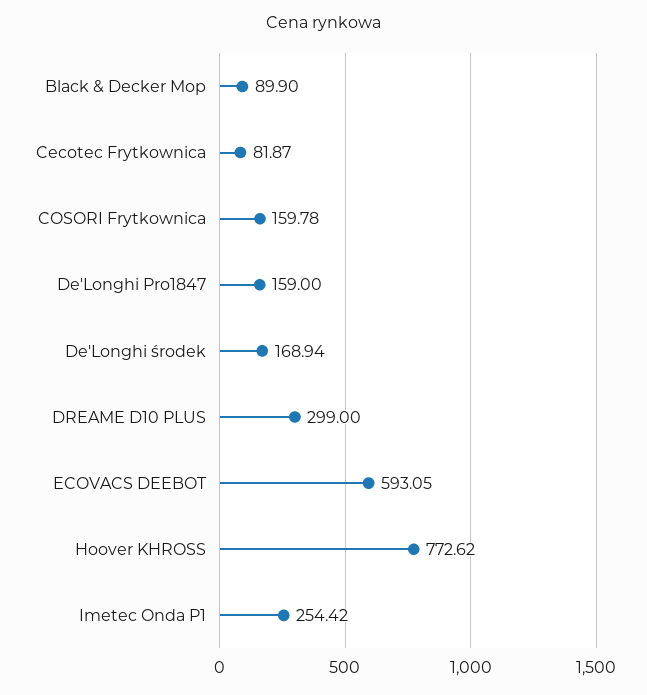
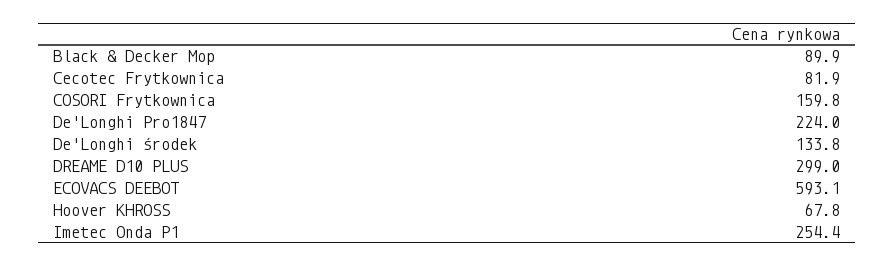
De'Longhi Pro1847: 159 -> 224
De'Longhi środek: 168.94 -> 133.8
Hoover KHROSS: 772.62 -> 67.8

